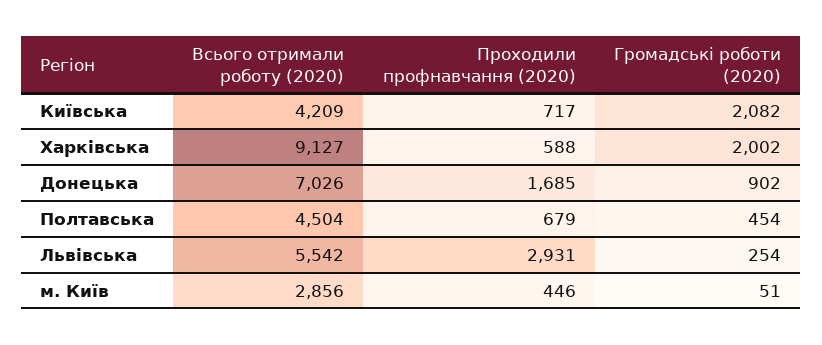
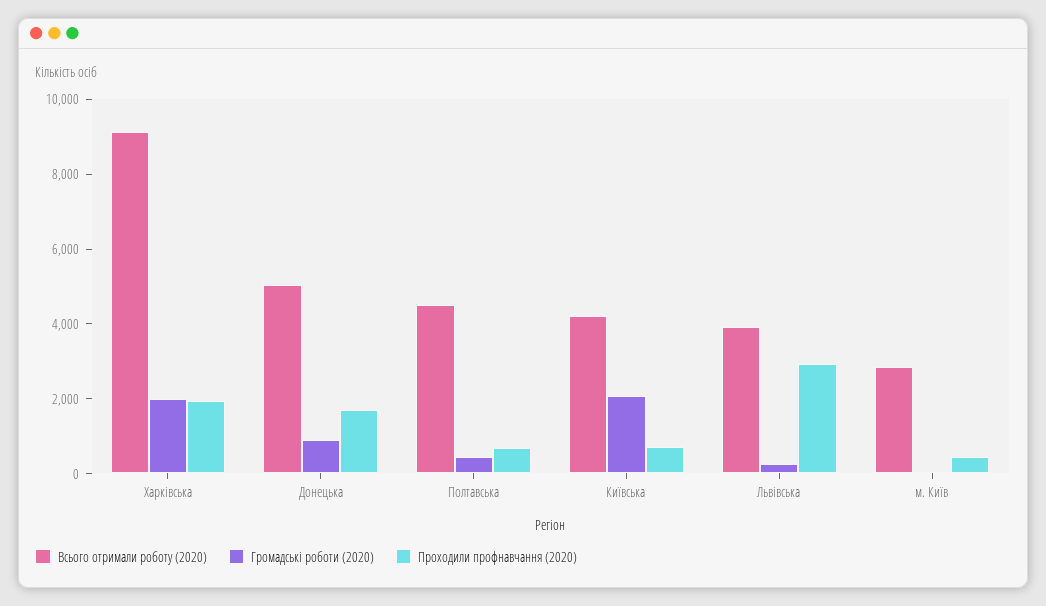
Проходили профнавчання (2020), Харківська: 588 -> 2000
Всього отримали роботу (2020), Донецька: 7026 -> 5000
Всього отримали роботу (2020), Львівська: 5542 -> 4000

